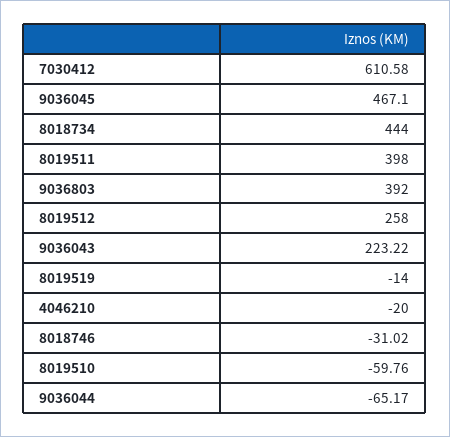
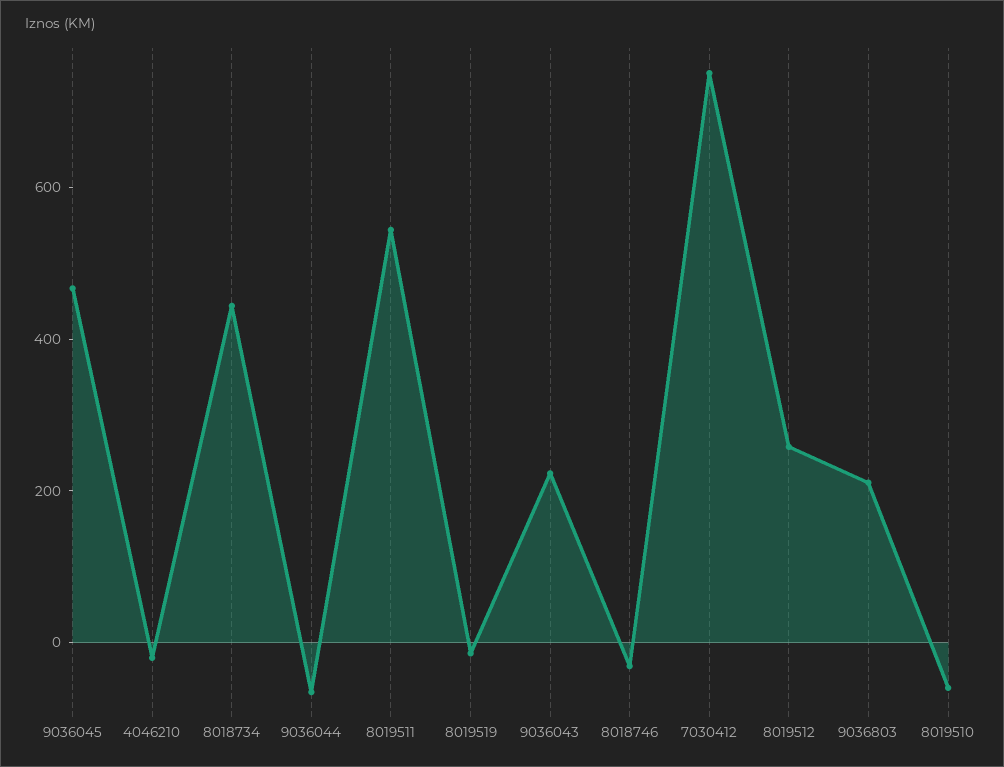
7030412: 610.58 -> 750
8019511: 398 -> 550
9036803: 392 -> 200

